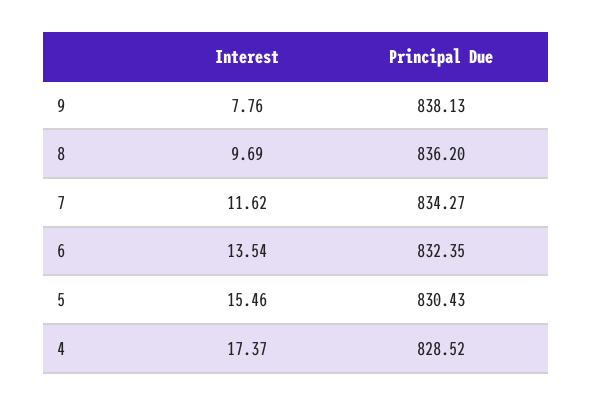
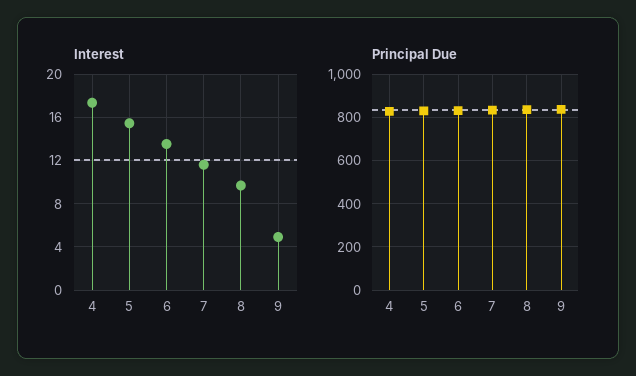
Interest, 9: 7.76 -> 5

